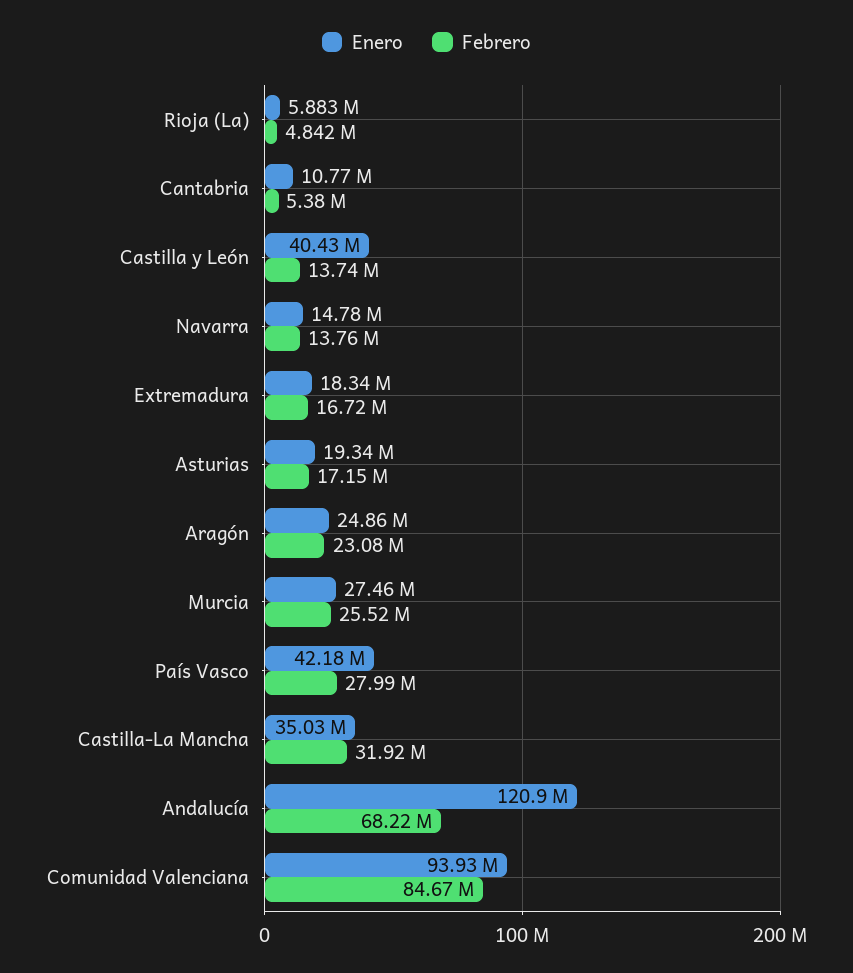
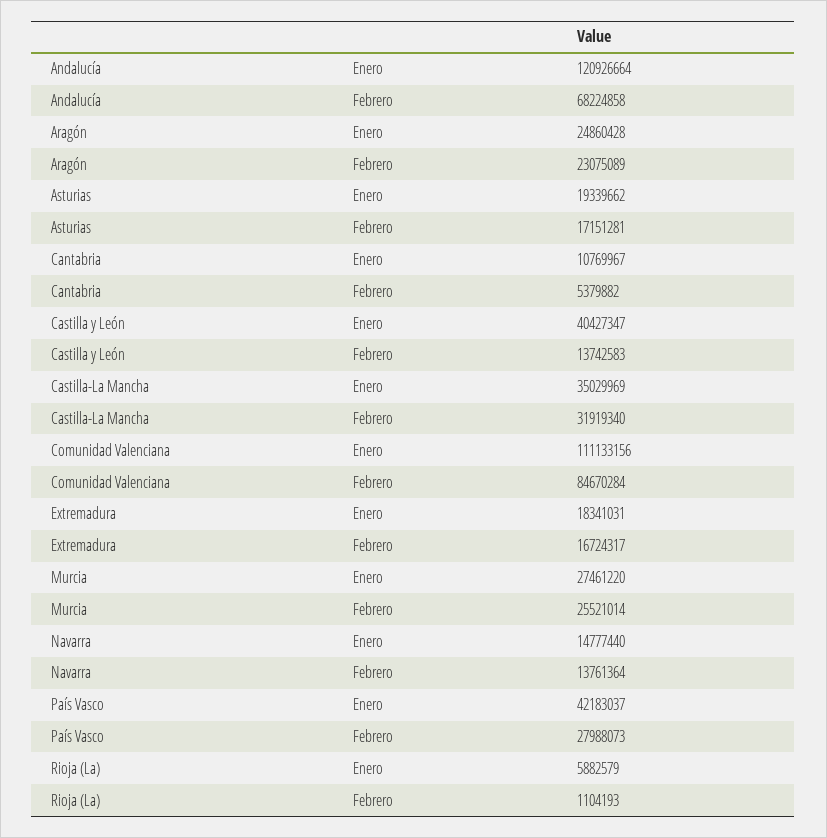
Febrero, Rioja (La): 4842000 -> 1104193
Enero, Comunidad Valenciana: 93930000 -> 111133156

